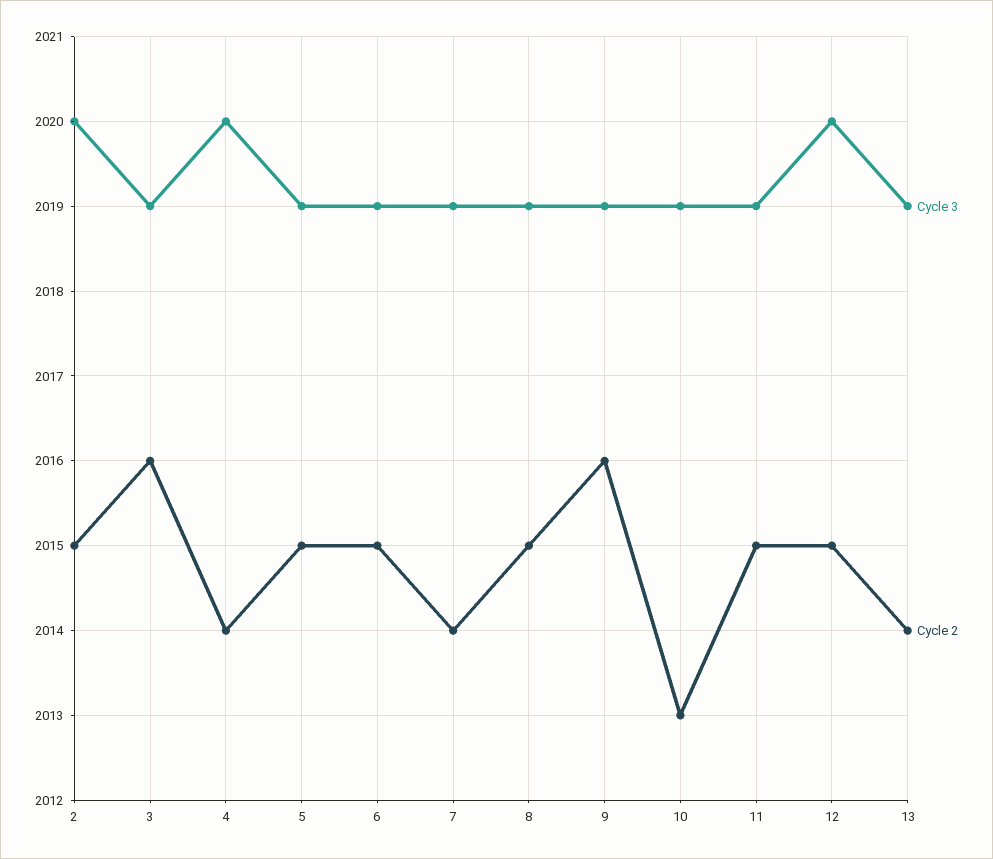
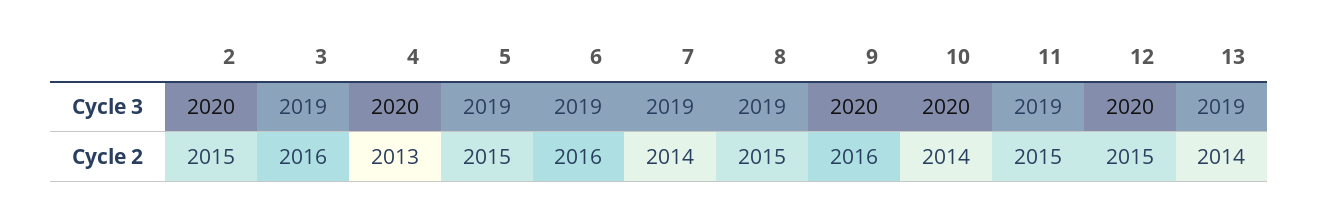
Cycle 2, 4: 2014 -> 2013
Cycle 2, 6: 2015 -> 2016
Cycle 3, 9: 2019 -> 2020
Cycle 3, 10: 2019 -> 2020
Cycle 2, 10: 2013 -> 2014

